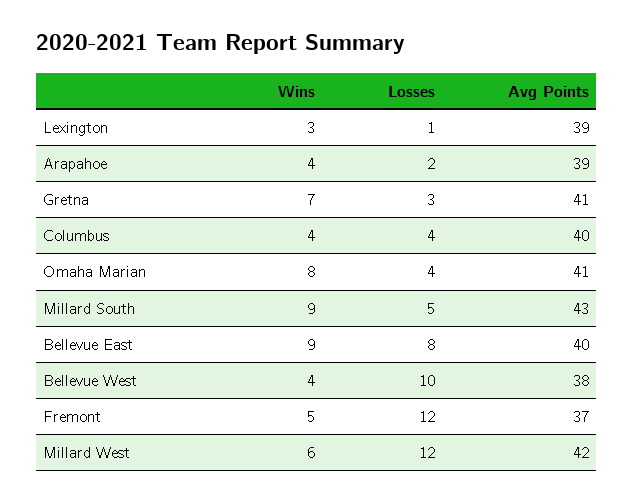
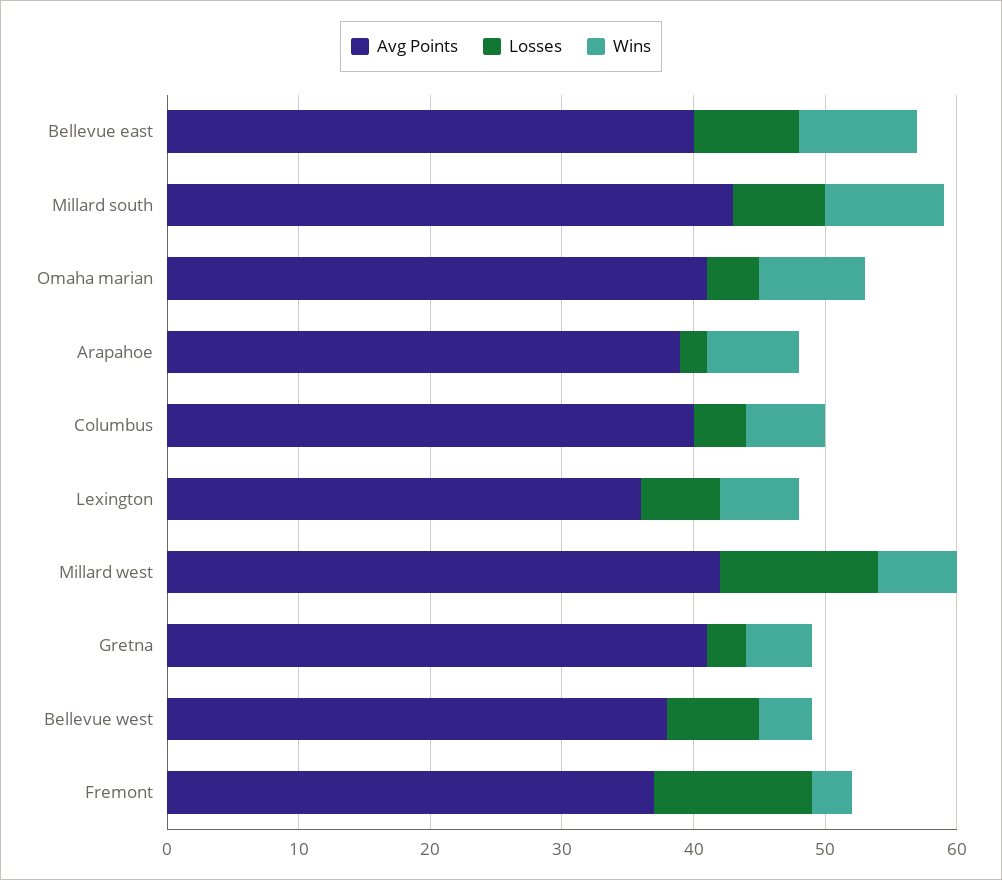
Wins, Lexington: 3 -> 6
Losses, Lexington: 1 -> 6
Avg Points, Lexington: 39 -> 36
Wins, Arapahoe: 4 -> 7
Wins, Gretna: 7 -> 5
Wins, Columbus: 4 -> 6
Losses, Millard South: 5 -> 7
Losses, Bellevue West: 10 -> 7
Wins, Fremont: 5 -> 3

